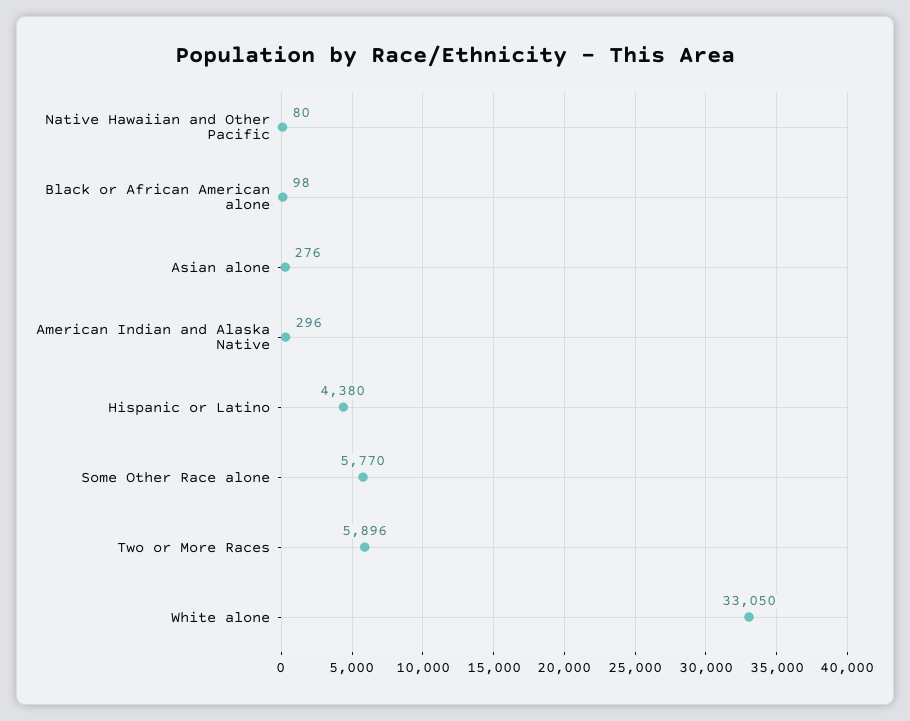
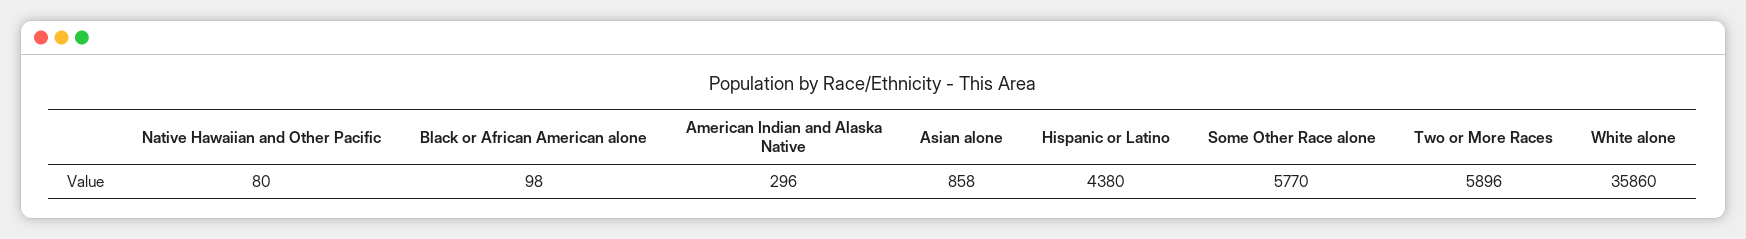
Asian alone: 276 -> 858
White alone: 33050 -> 35860

